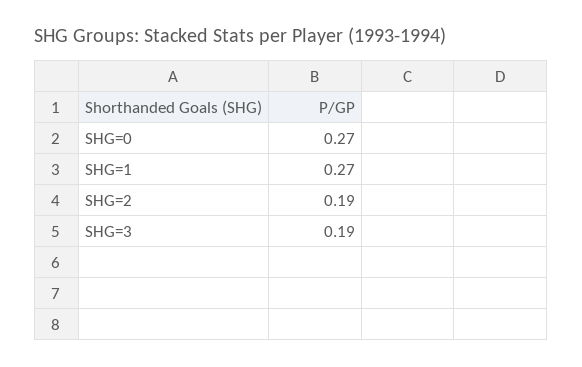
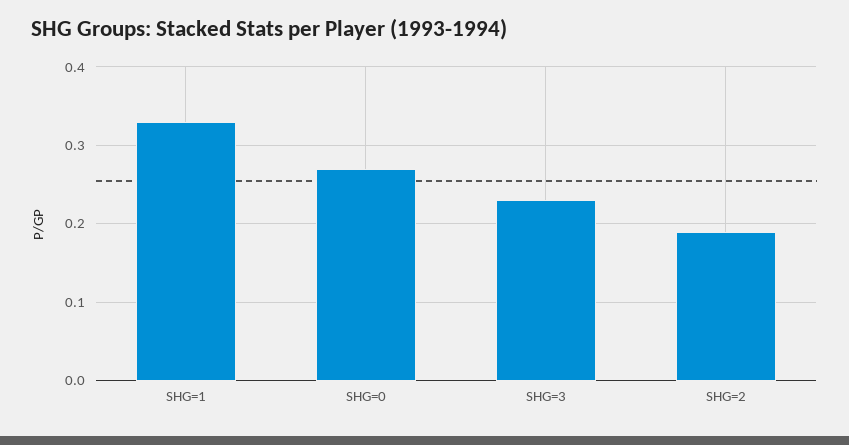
SHG=1: 0.27 -> 0.33
SHG=3: 0.19 -> 0.23

